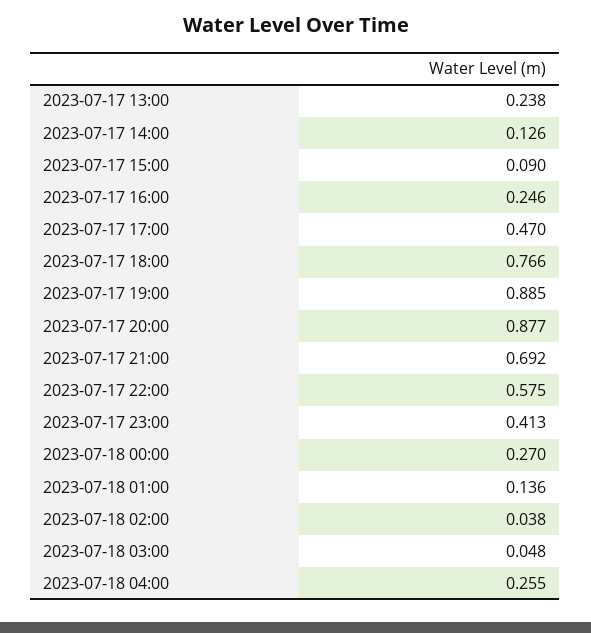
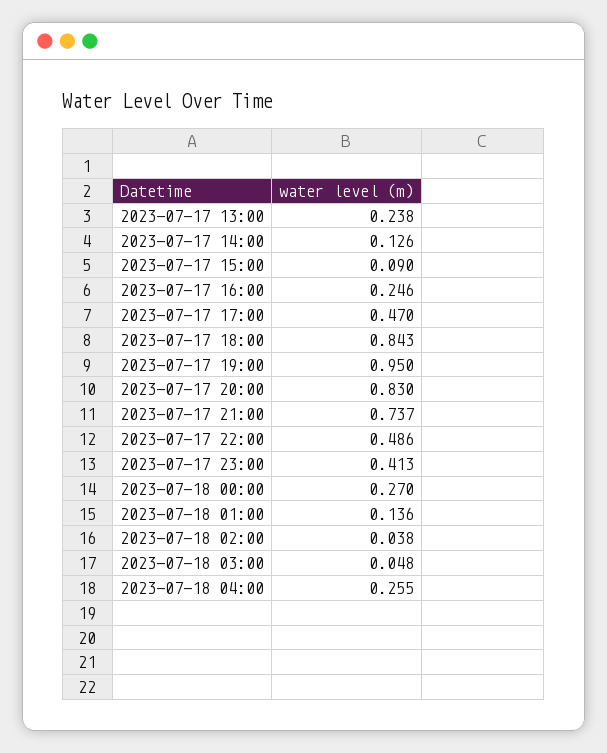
2023-07-17 18:00: 0.766 -> 0.843
2023-07-17 19:00: 0.885 -> 0.95
2023-07-17 20:00: 0.877 -> 0.83
2023-07-17 21:00: 0.692 -> 0.737
2023-07-17 22:00: 0.575 -> 0.486

